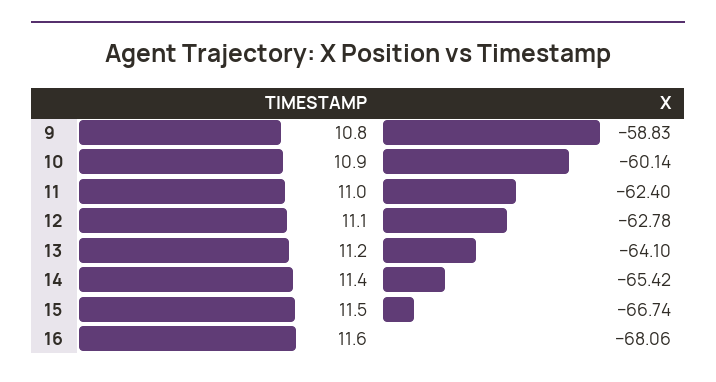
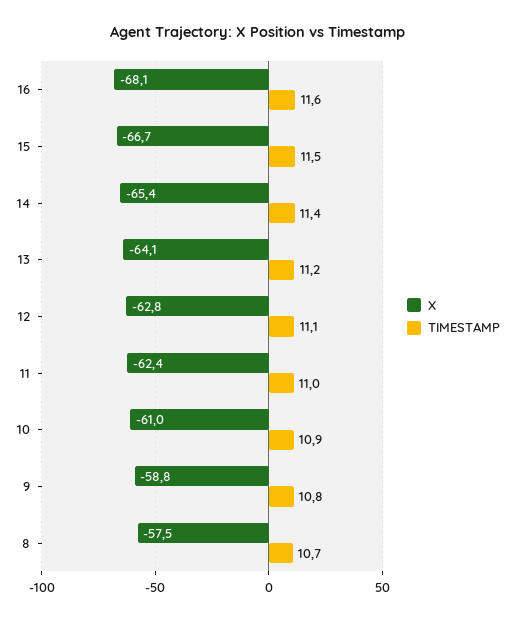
X, 10: -60.14 -> -61
X, 8: none -> -57.5
TIMESTAMP, 8: none -> 10.7

